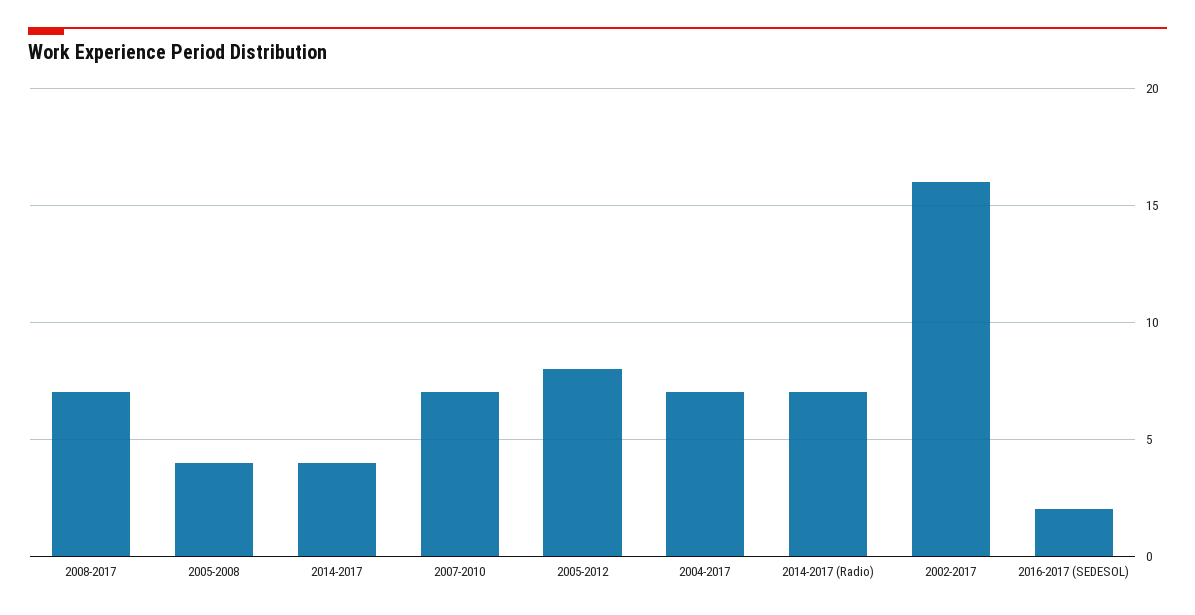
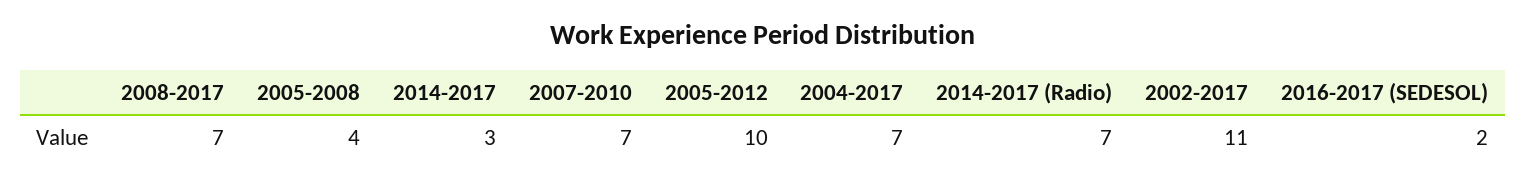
2014-2017: 4 -> 3
2005-2012: 8 -> 10
2002-2017: 16 -> 11

